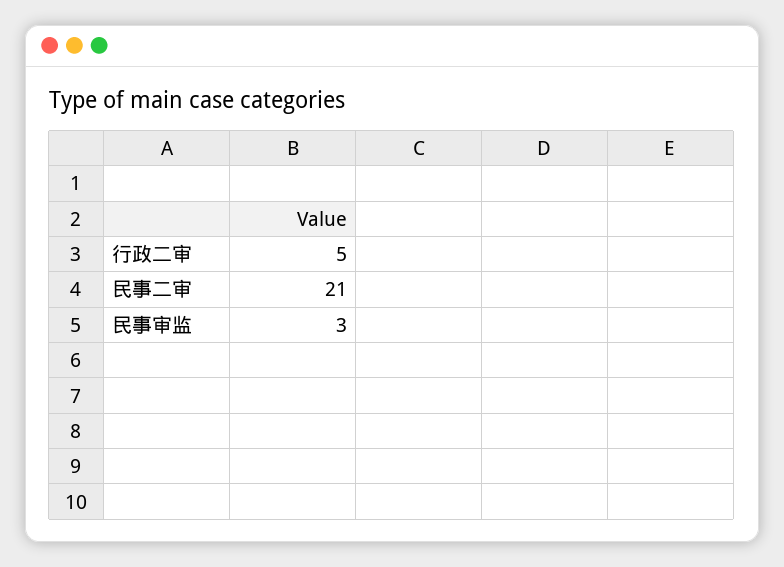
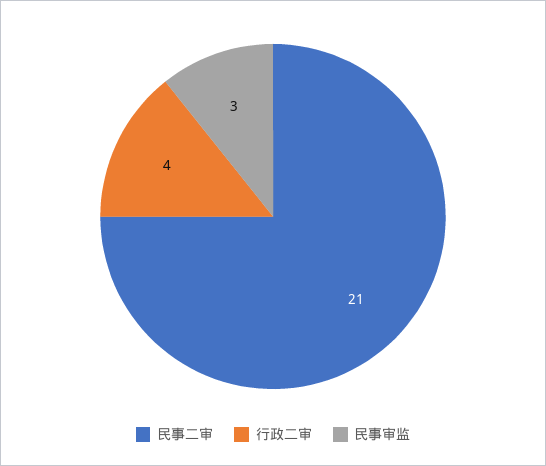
行政二审: 5 -> 4

